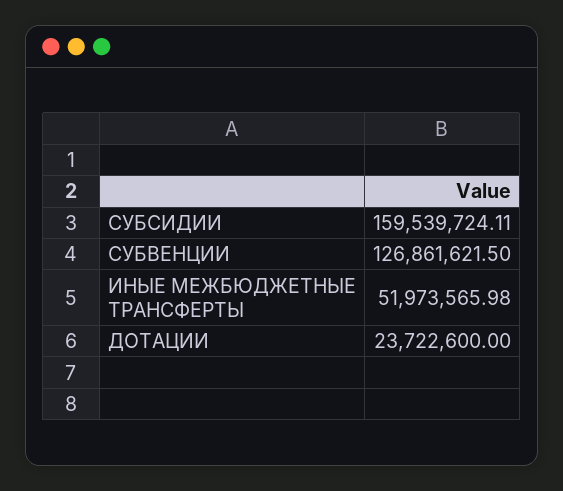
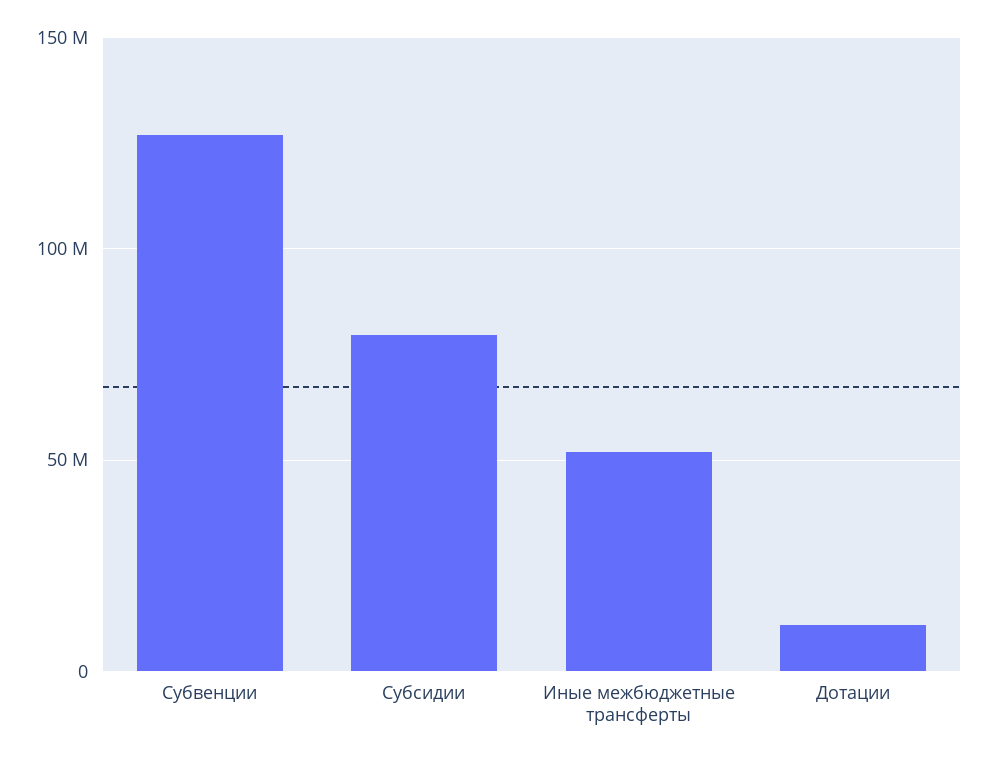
СУБСИДИИ: 159539724.11 -> 80000000
ДОТАЦИИ: 23722600 -> 10000000

